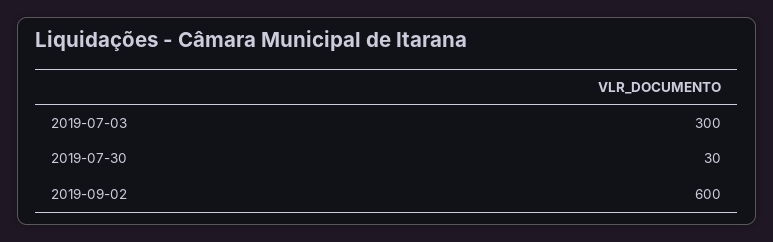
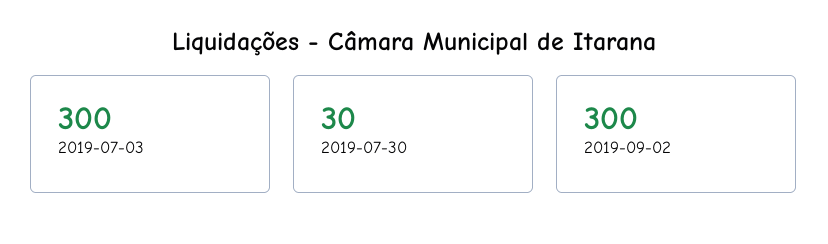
2019-09-02: 600 -> 300

